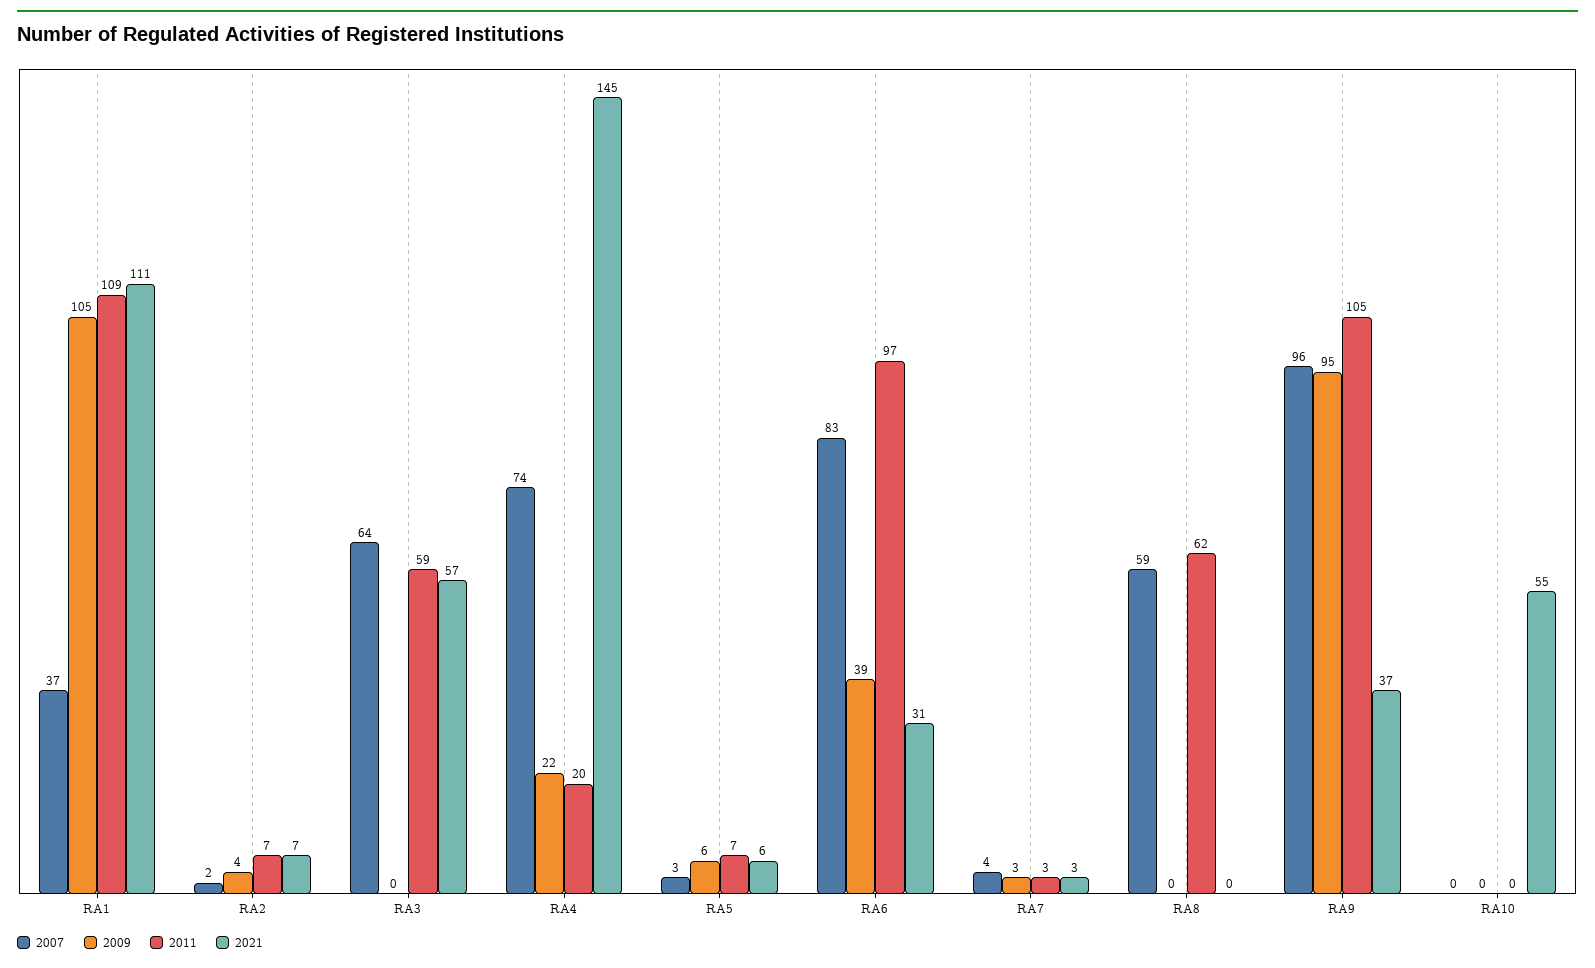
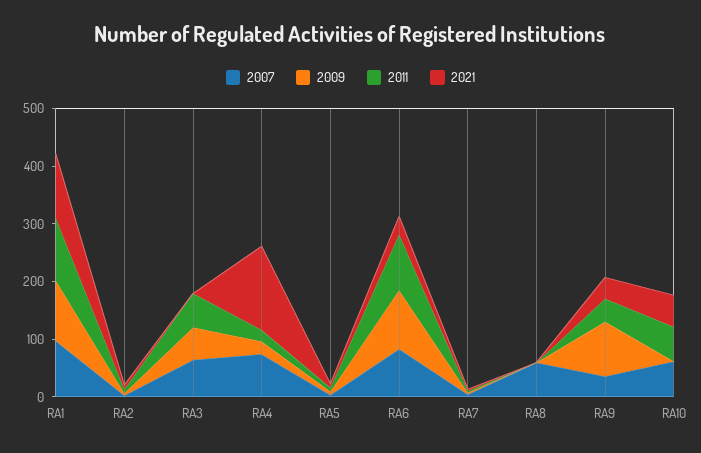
2007, RA1: 37 -> 100
2009, RA3: 0 -> 60
2021, RA3: 57 -> 0
2009, RA6: 39 -> 100
2011, RA8: 62 -> 0
2007, RA9: 96 -> 40
2011, RA9: 105 -> 40
2007, RA10: 0 -> 60
2011, RA10: 0 -> 60

